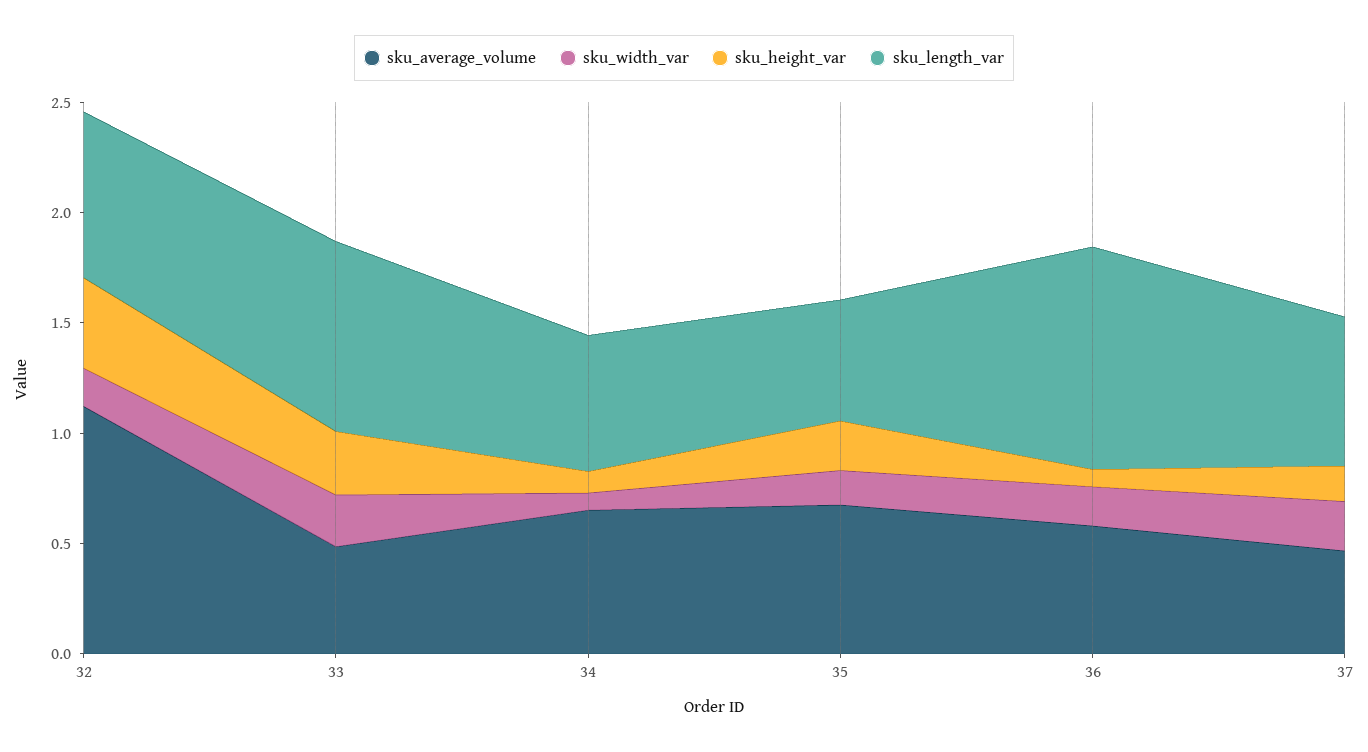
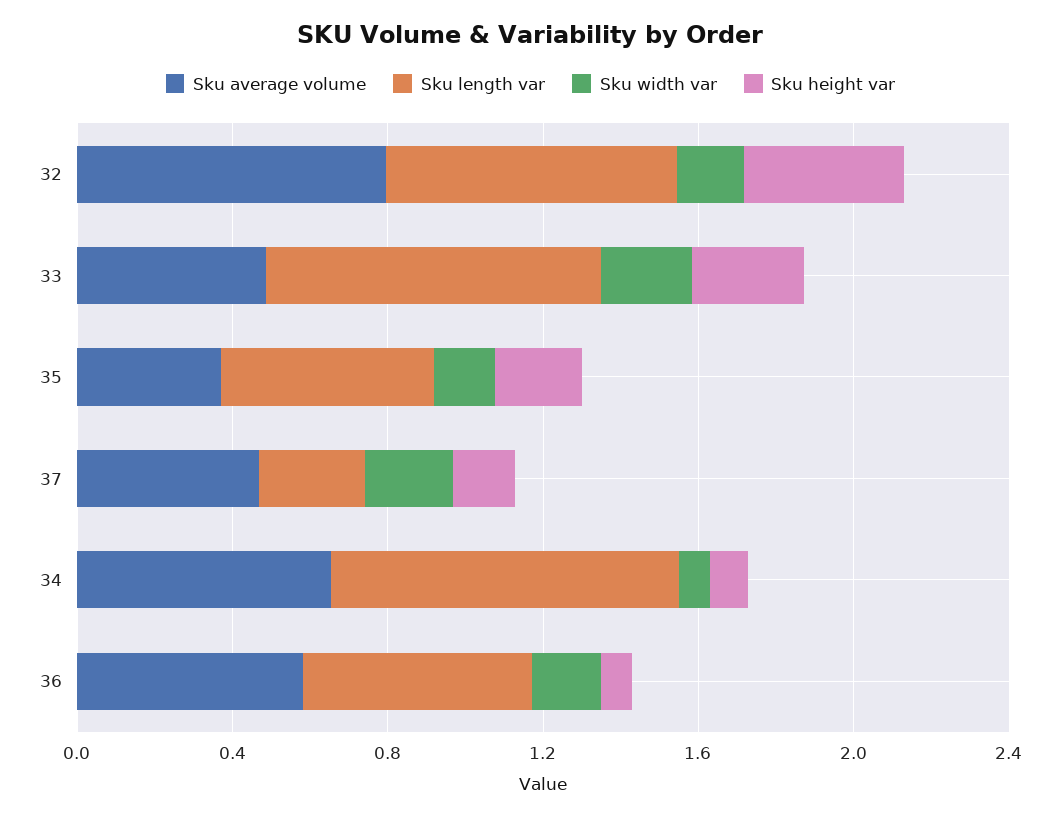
sku_average_volume, 32: 1.1 -> 0.8
sku_length_var, 34: 0.6 -> 0.9
sku_average_volume, 35: 0.7 -> 0.4
sku_length_var, 36: 1 -> 0.6
sku_length_var, 37: 0.7 -> 0.3

